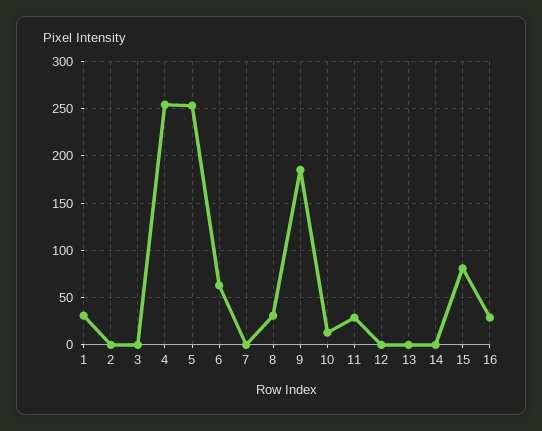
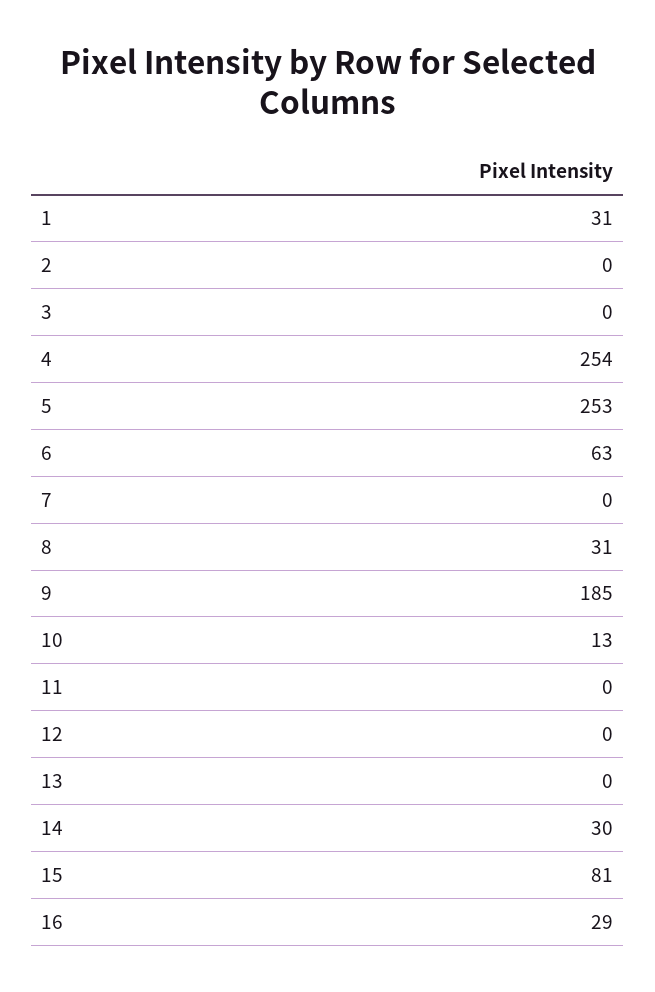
11: 30 -> 0
14: 0 -> 30

